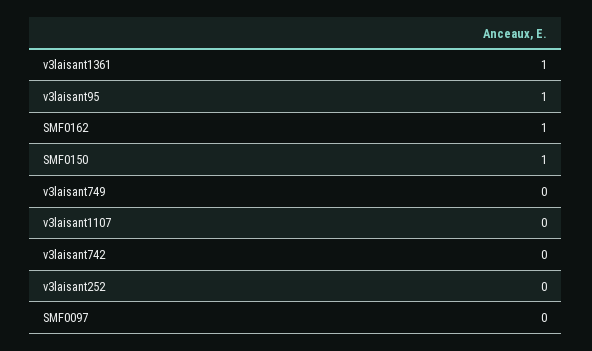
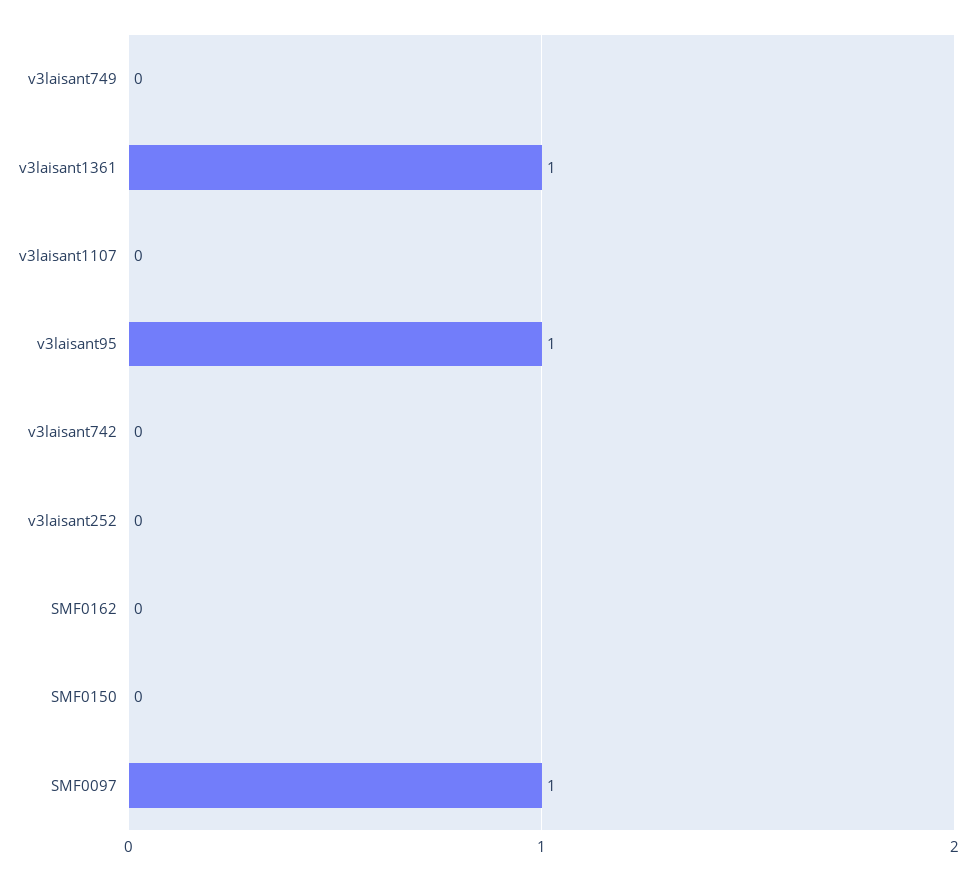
SMF0162: 1 -> 0
SMF0150: 1 -> 0
SMF0097: 0 -> 1

